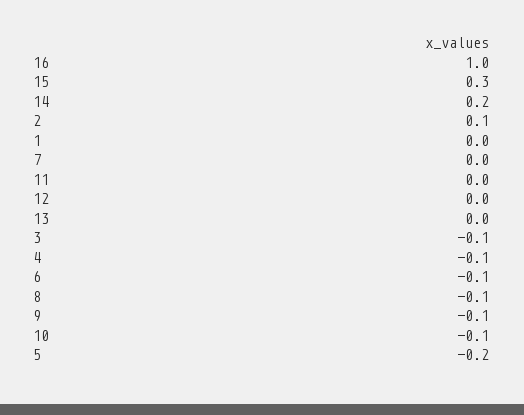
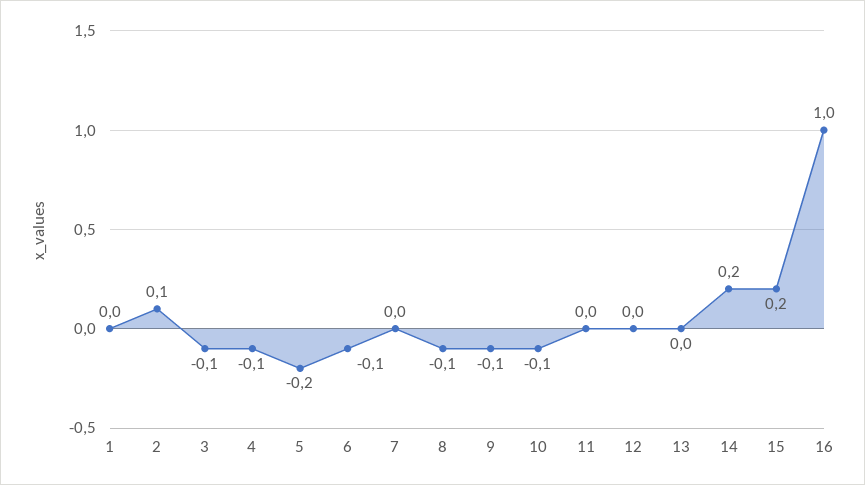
15: 0.3 -> 0.2

